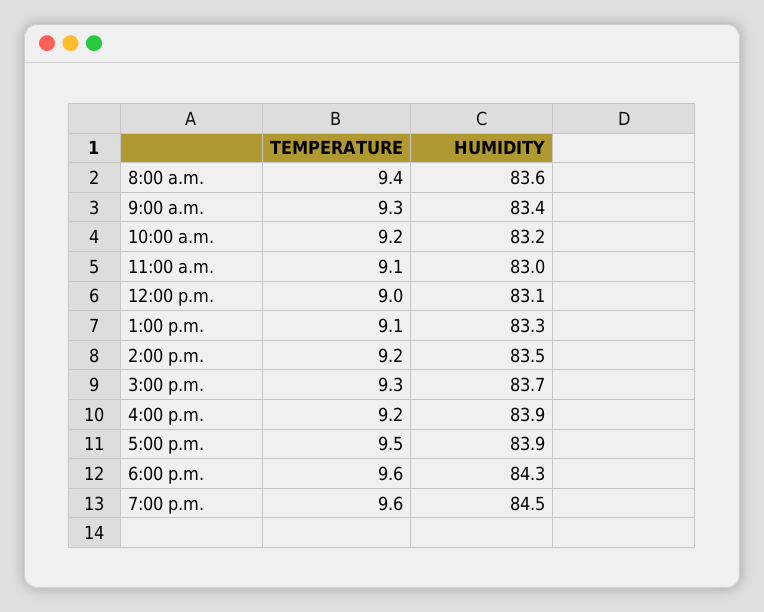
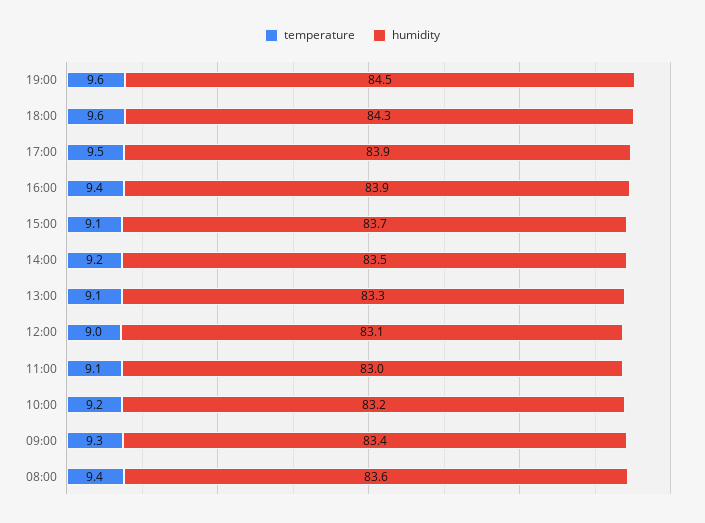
TEMPERATURE, 3:00 p.m.: 9.3 -> 9.1
TEMPERATURE, 4:00 p.m.: 9.2 -> 9.4

